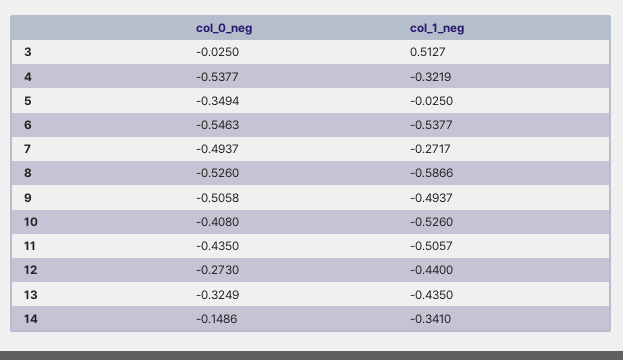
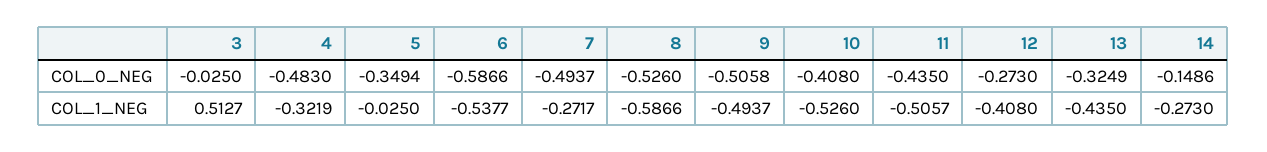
col_0_neg, 4: -0.5377 -> -0.483
col_0_neg, 6: -0.5463 -> -0.5866
col_1_neg, 12: -0.44 -> -0.408
col_1_neg, 14: -0.341 -> -0.273

